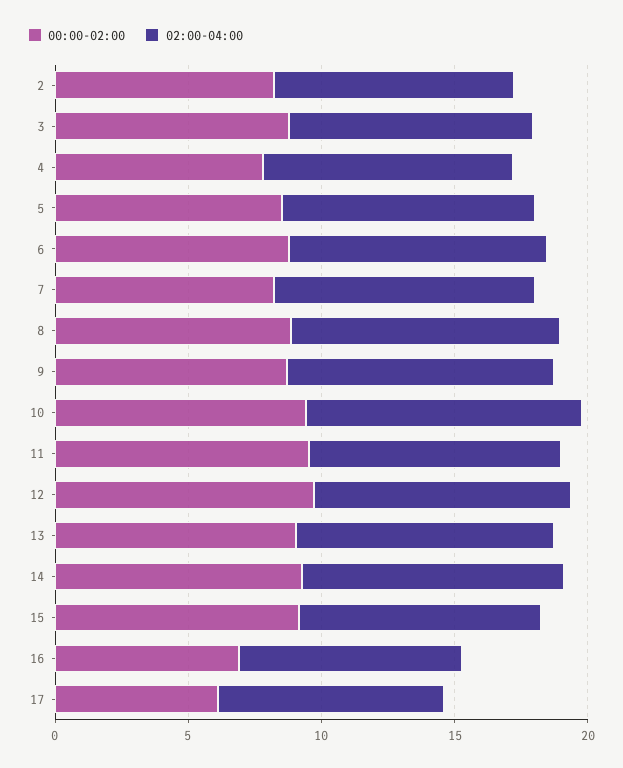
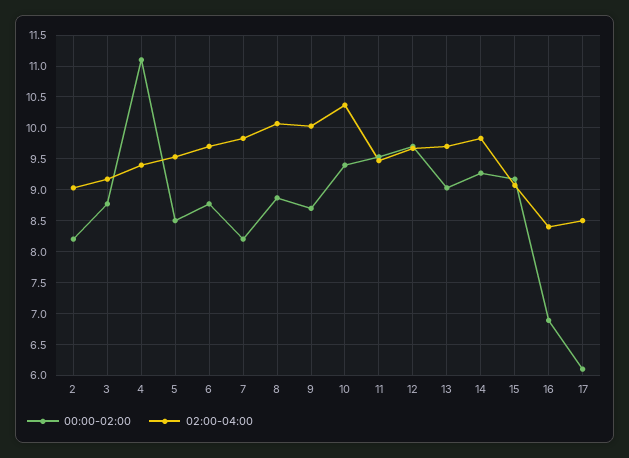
00:00-02:00, 4: 8 -> 11.1

